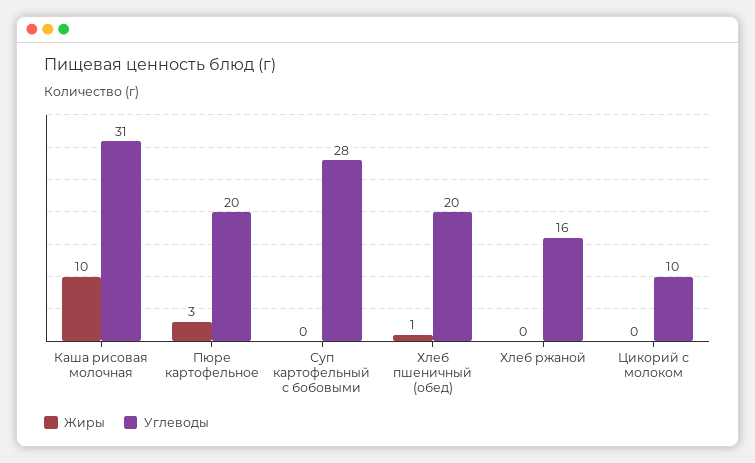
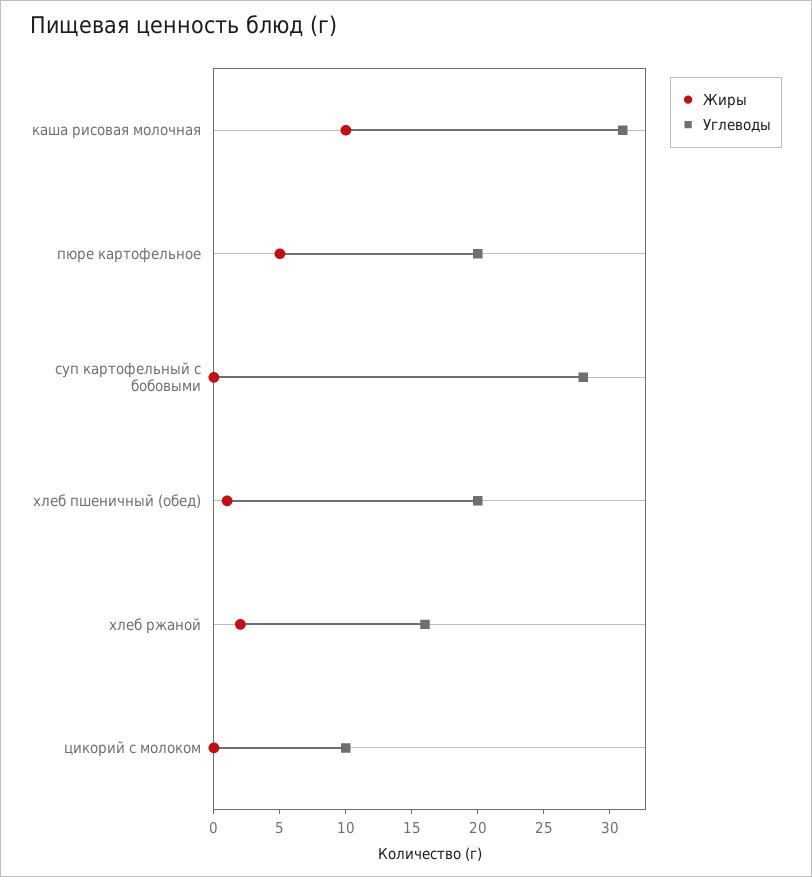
Жиры, Пюре картофельное: 3 -> 5
Жиры, Хлеб ржаной: 0 -> 2

